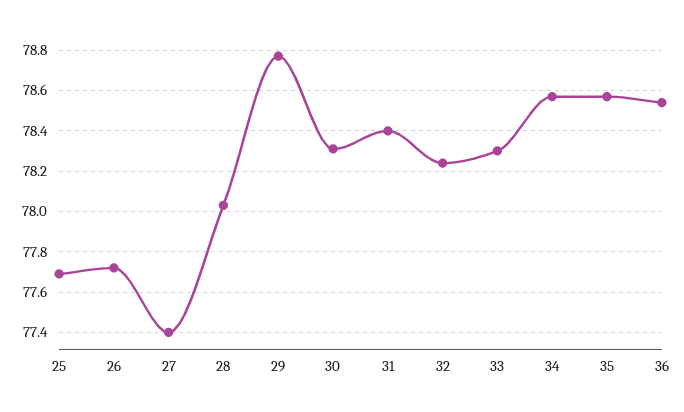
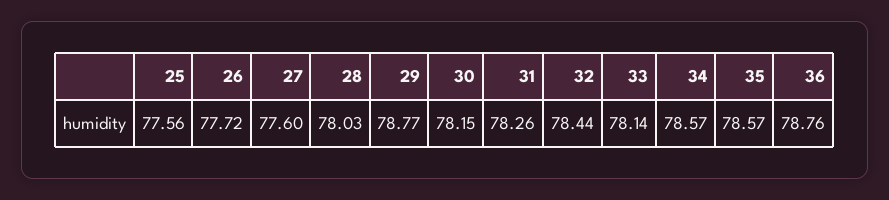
25: 77.7 -> 77.56
27: 77.4 -> 77.6
30: 78.3 -> 78.15
31: 78.4 -> 78.26
32: 78.25 -> 78.44
33: 78.3 -> 78.14
36: 78.55 -> 78.76

